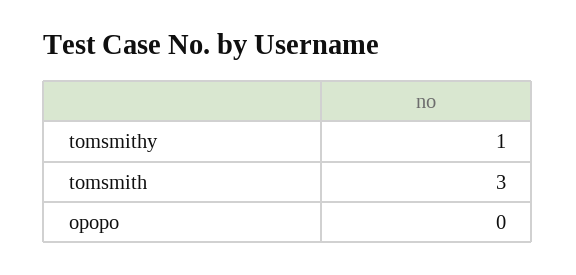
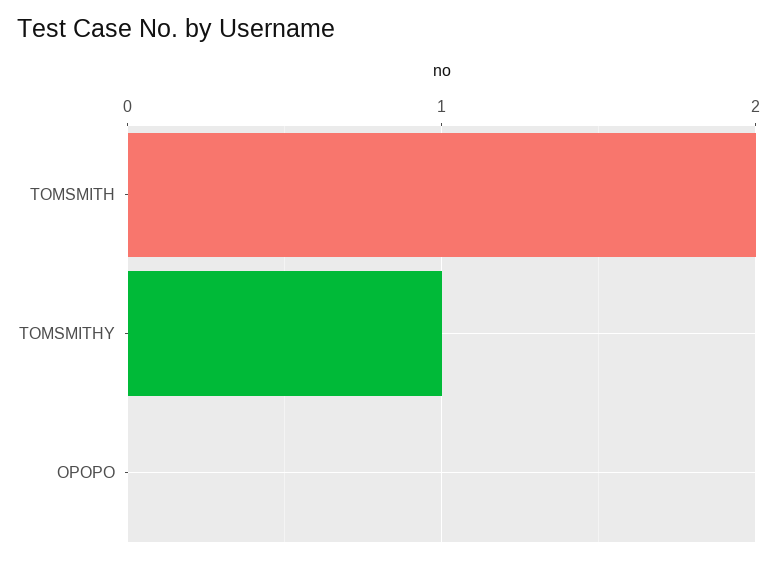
tomsmith: 3 -> 2

